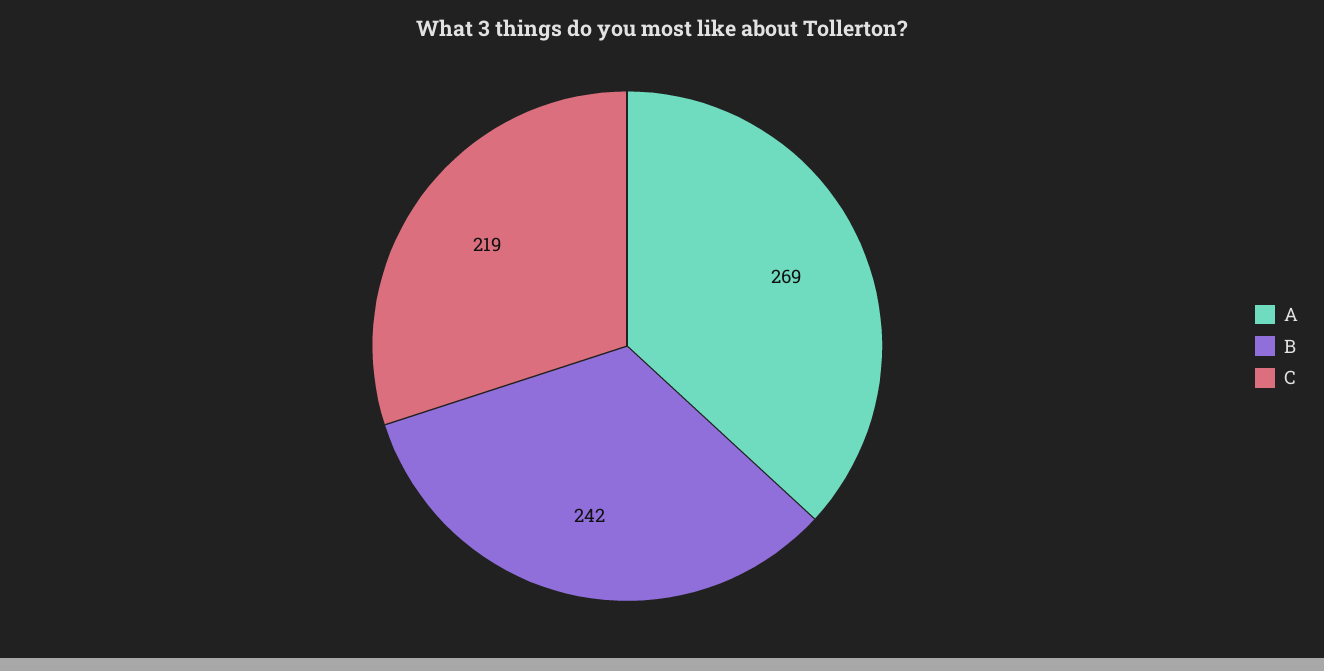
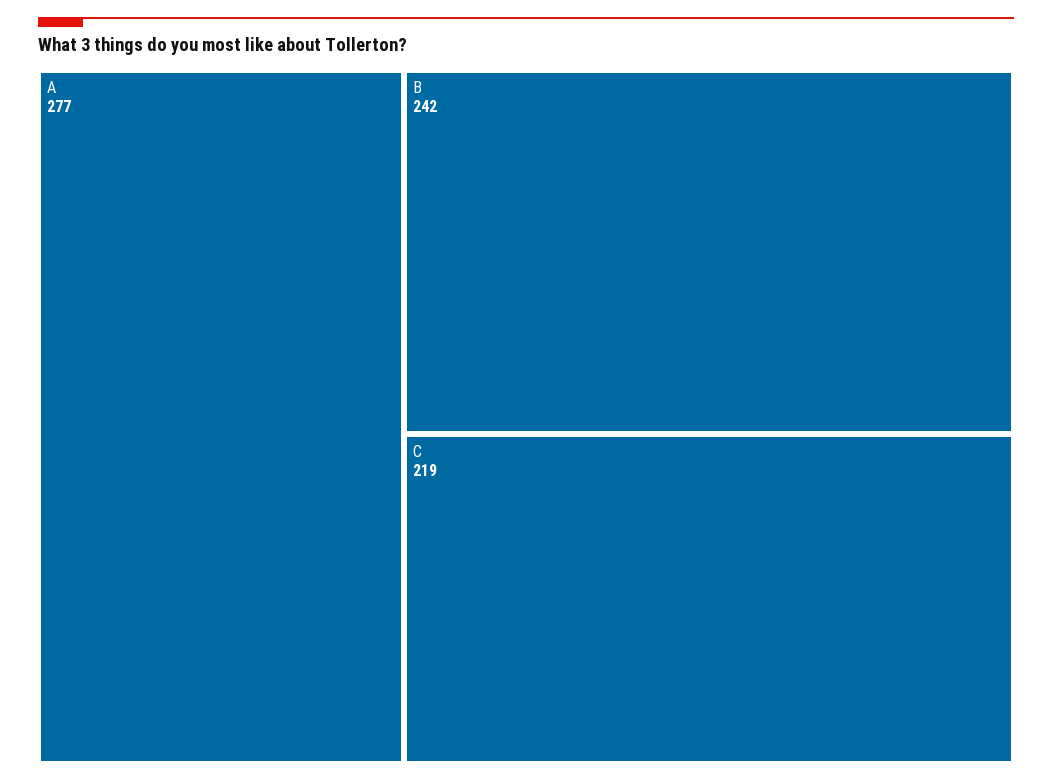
A: 269 -> 277

